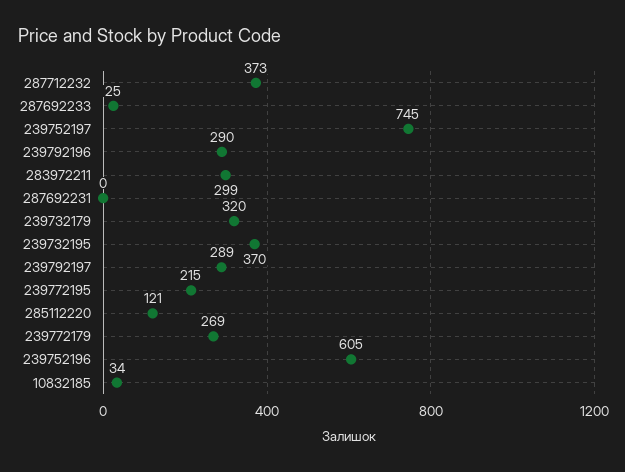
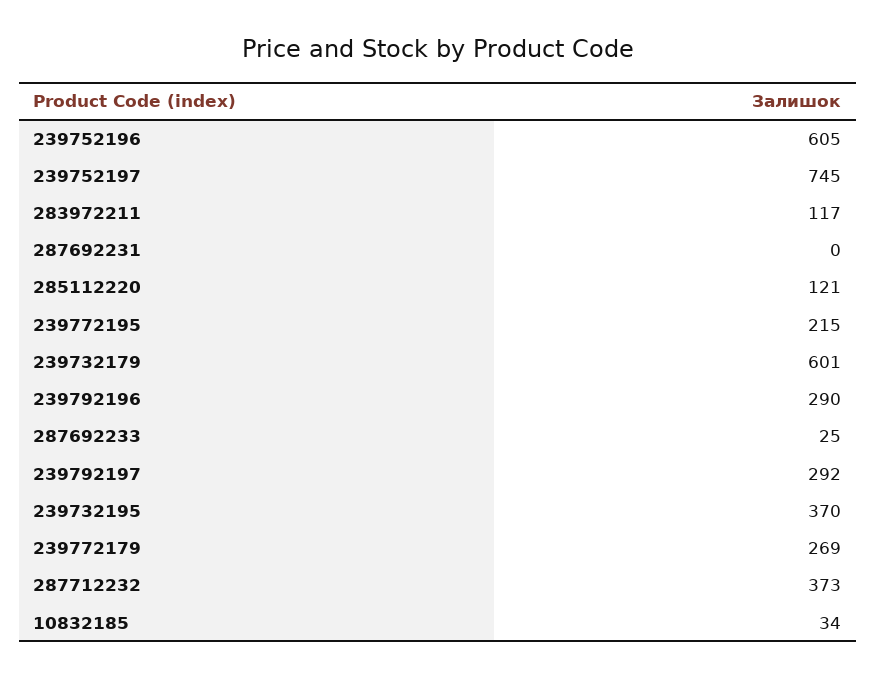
283972211: 299 -> 117
239732179: 320 -> 601
239792197: 289 -> 292

